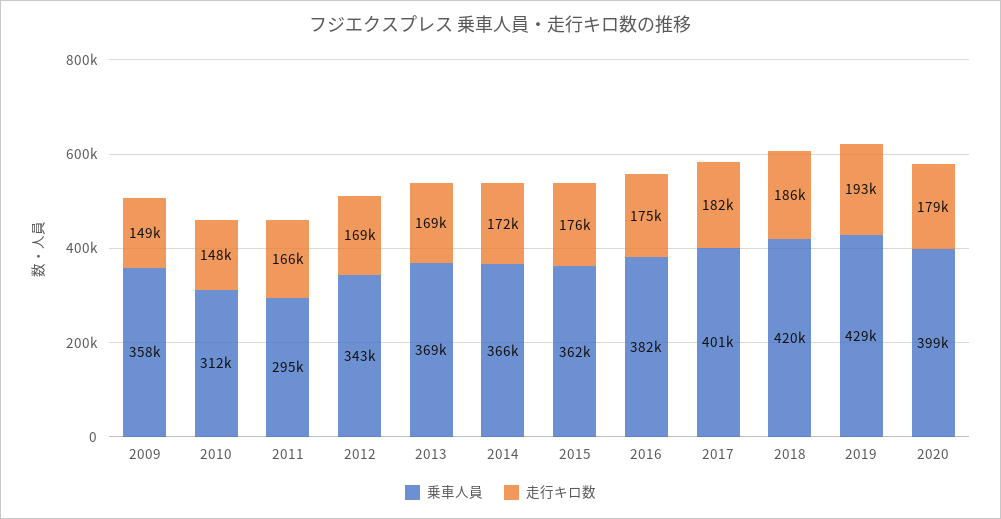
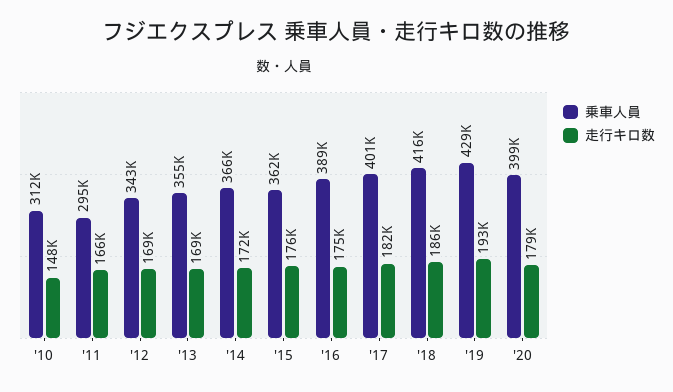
乗車人員, 2009: 358000 -> none
走行キロ数, 2009: 149000 -> none
乗車人員, 2013: 369000 -> 355000
乗車人員, 2016: 382000 -> 389000
乗車人員, 2018: 420000 -> 416000

